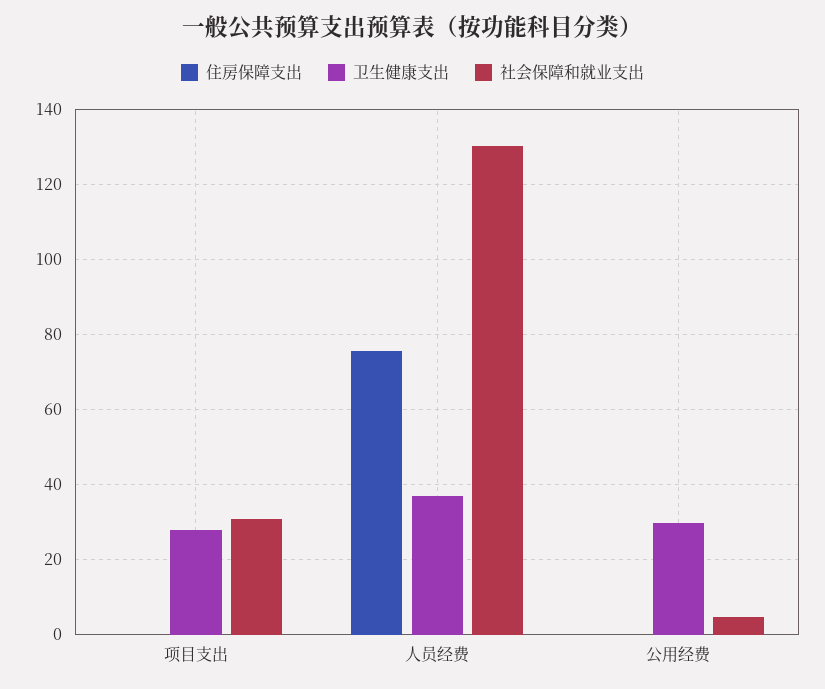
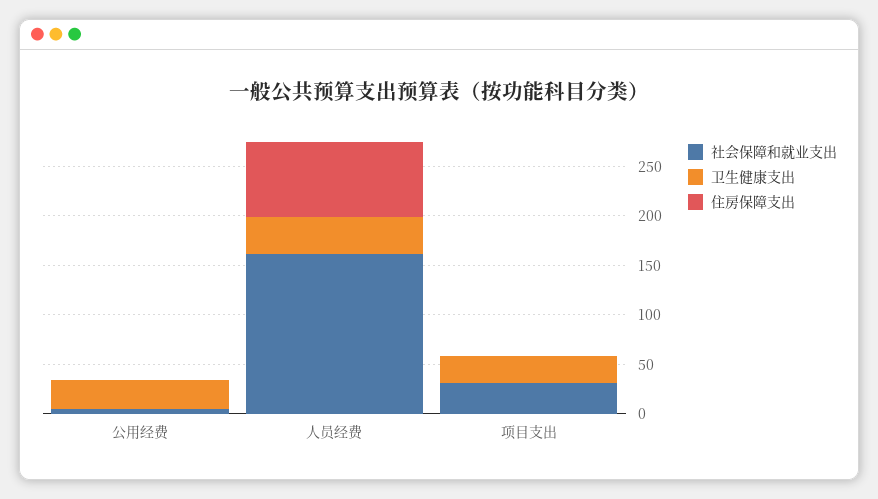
社会保障和就业支出, 人员经费: 130 -> 160

